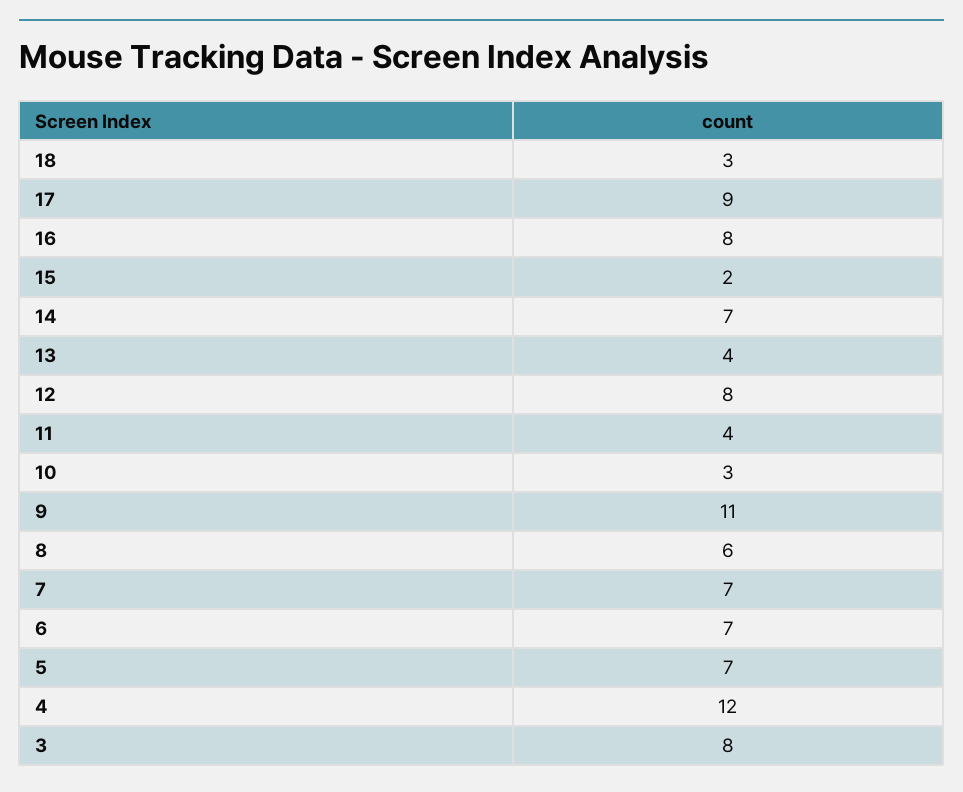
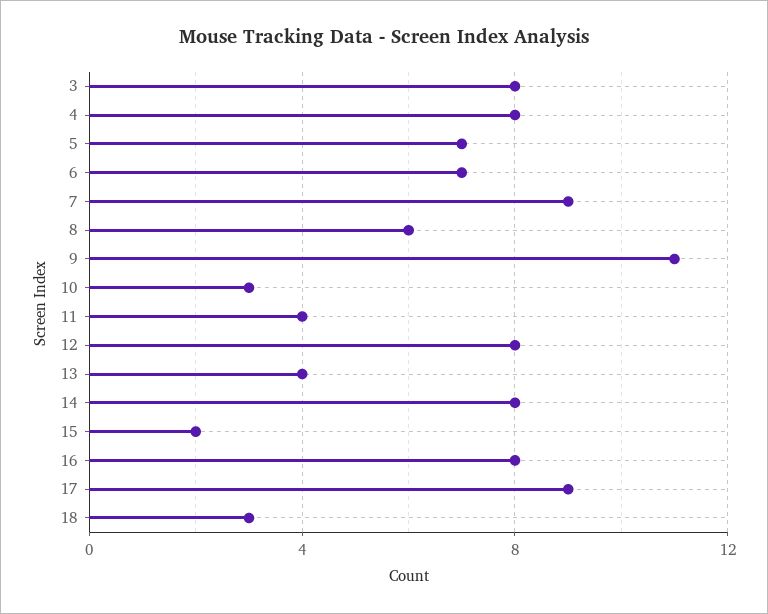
14: 7 -> 8
7: 7 -> 9
4: 12 -> 8

